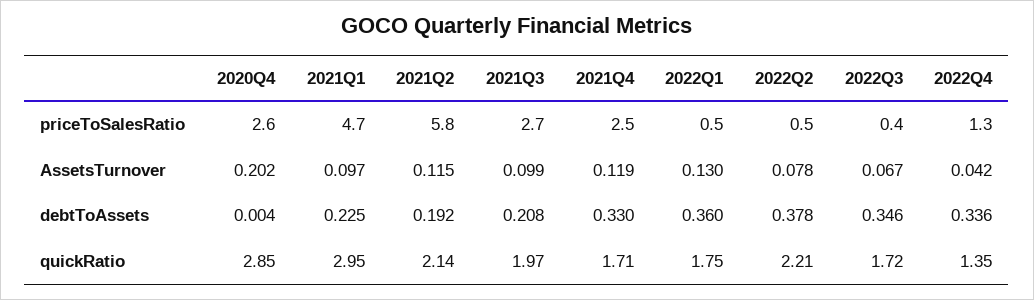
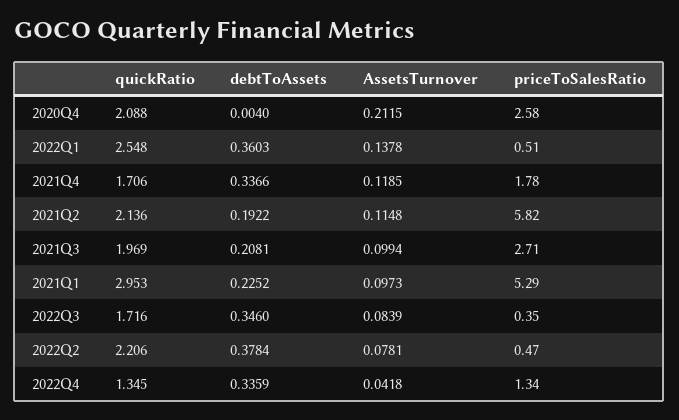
2021Q1, priceToSalesRatio: 4.7 -> 5.29
2021Q4, priceToSalesRatio: 2.5 -> 1.78
2020Q4, AssetsTurnover: 0.202 -> 0.2115
2022Q1, AssetsTurnover: 0.13 -> 0.1378
2022Q3, AssetsTurnover: 0.067 -> 0.0839
2021Q4, debtToAssets: 0.33 -> 0.3366
2020Q4, quickRatio: 2.85 -> 2.088
2022Q1, quickRatio: 1.75 -> 2.548

